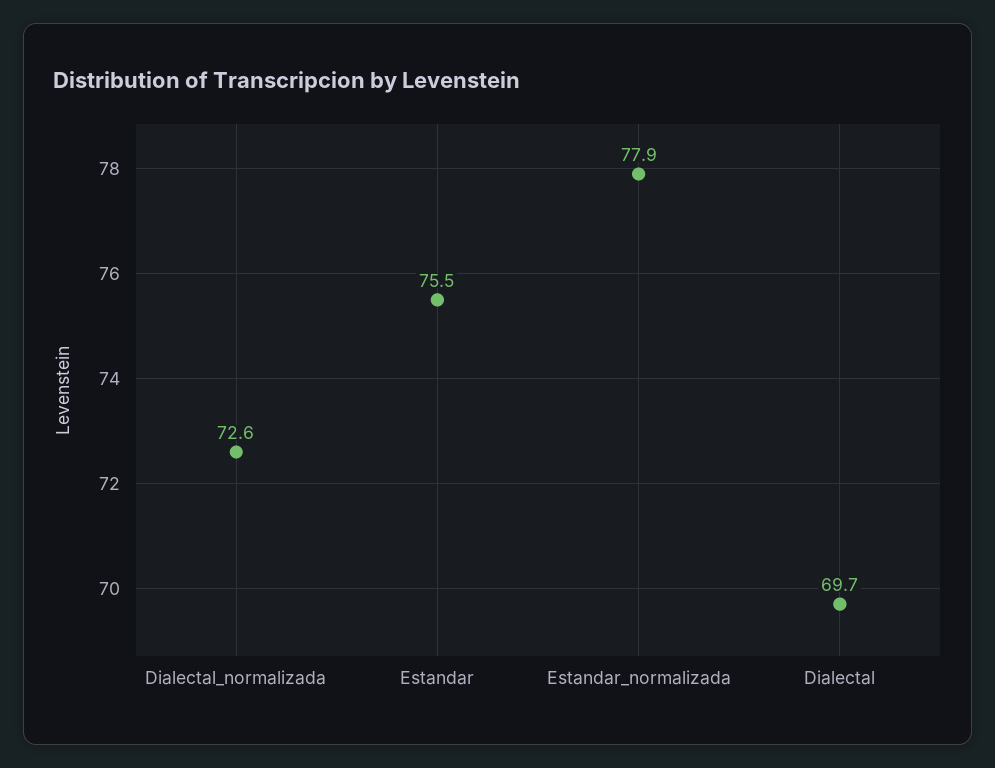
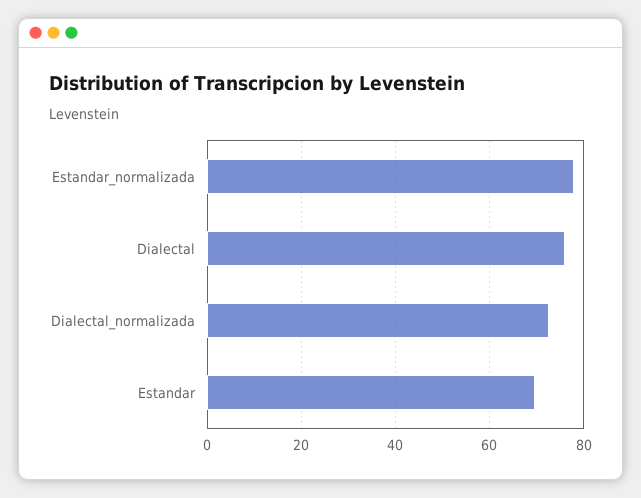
Estandar: 75.5 -> 70
Dialectal: 69.7 -> 76

